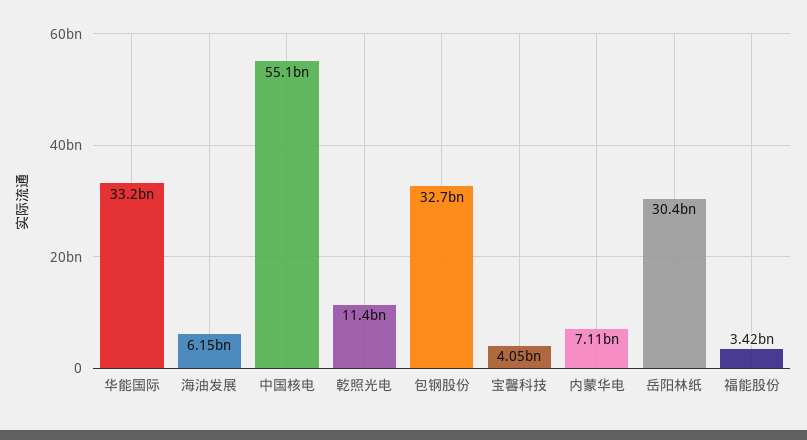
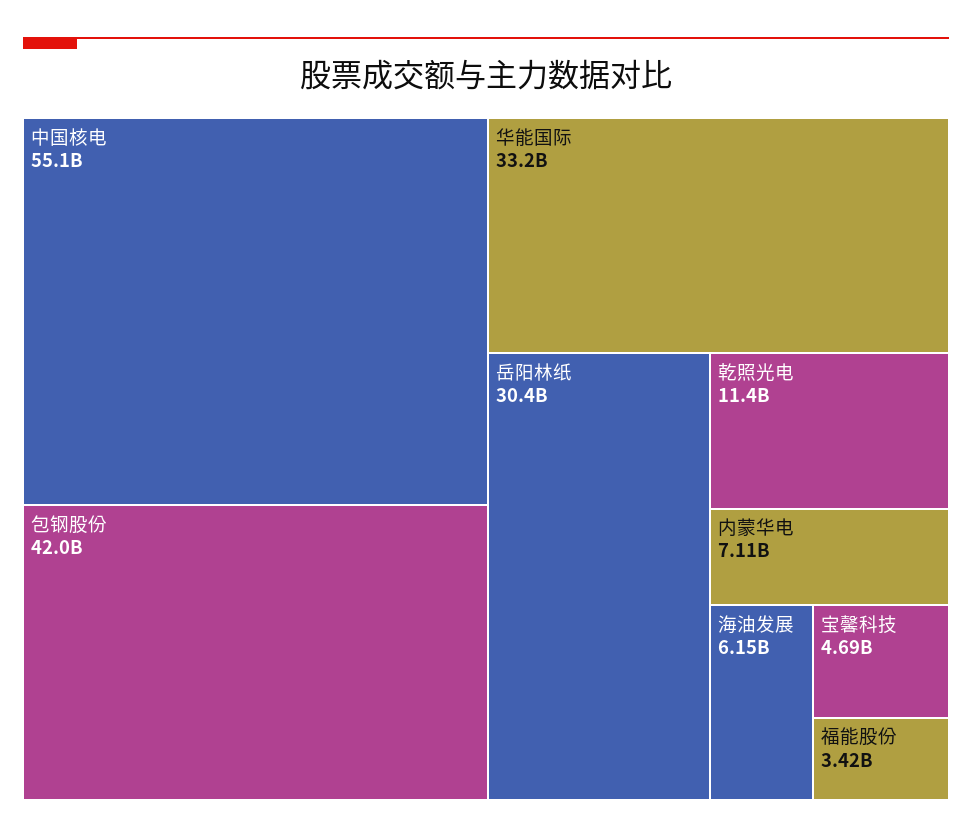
包钢股份: 32700000000 -> 42000000000
宝馨科技: 4050000000 -> 4690000000

